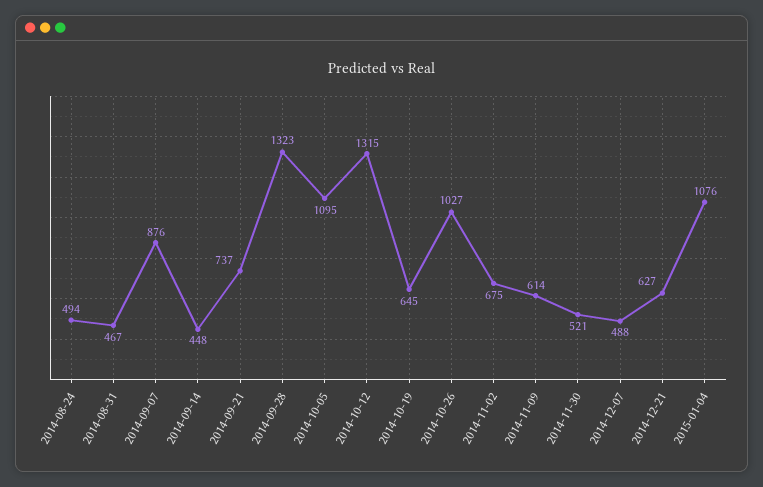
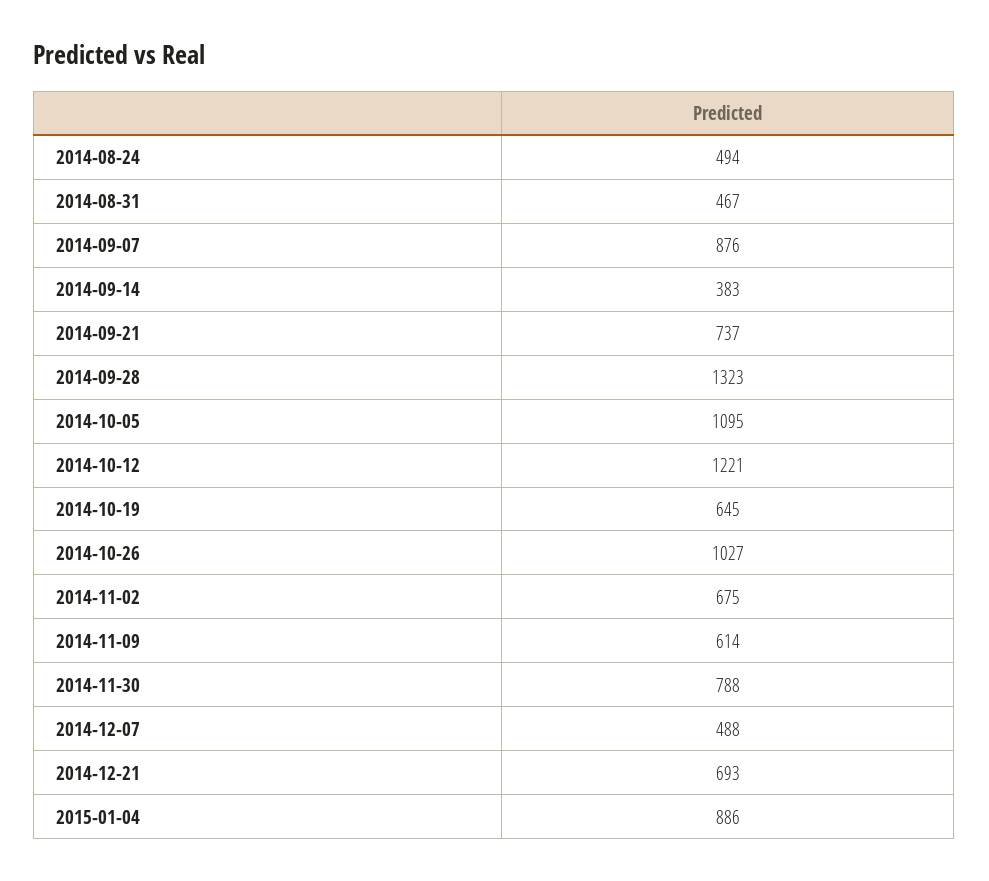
2014-09-14: 448 -> 383
2014-10-12: 1315 -> 1221
2014-11-30: 521 -> 788
2014-12-21: 627 -> 693
2015-01-04: 1076 -> 886

